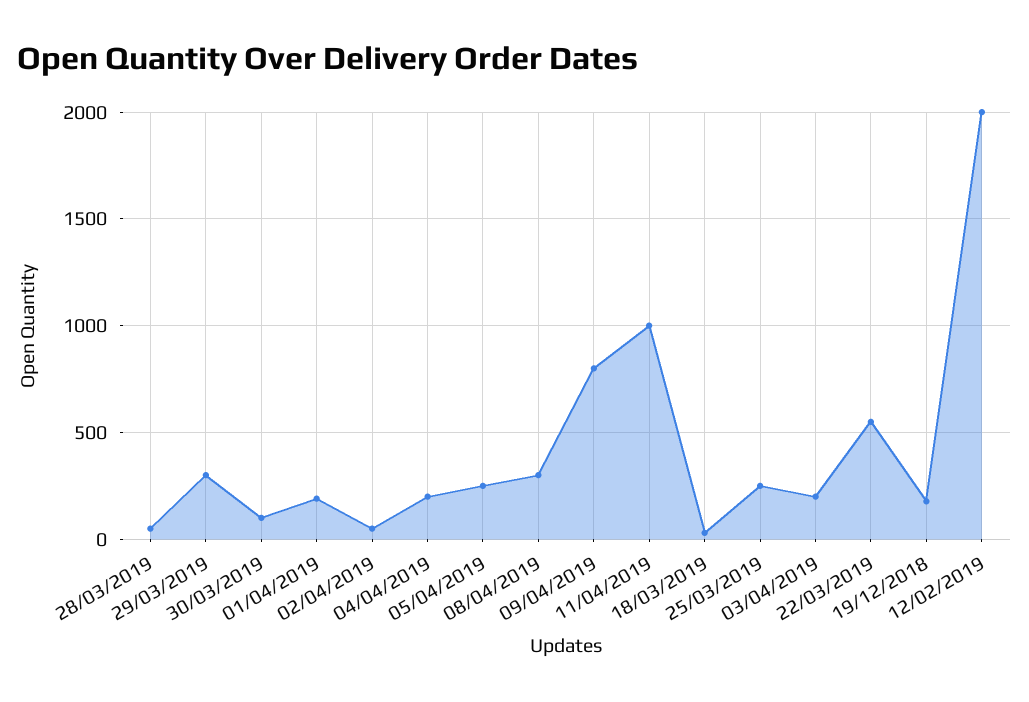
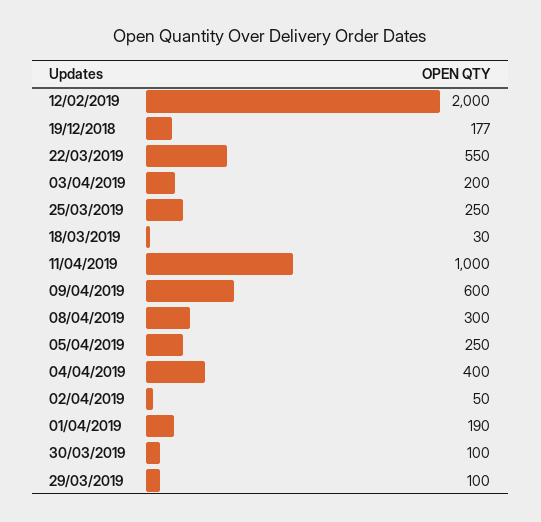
28/03/2019: 50 -> none
29/03/2019: 300 -> 100
04/04/2019: 200 -> 400
09/04/2019: 800 -> 600

